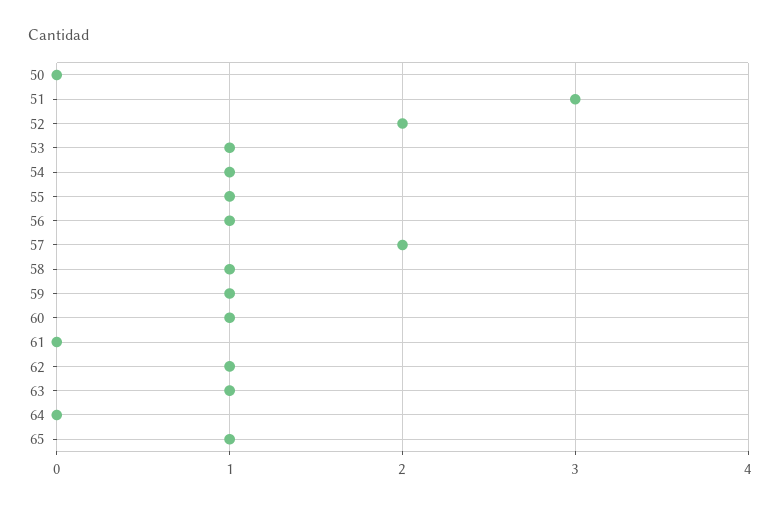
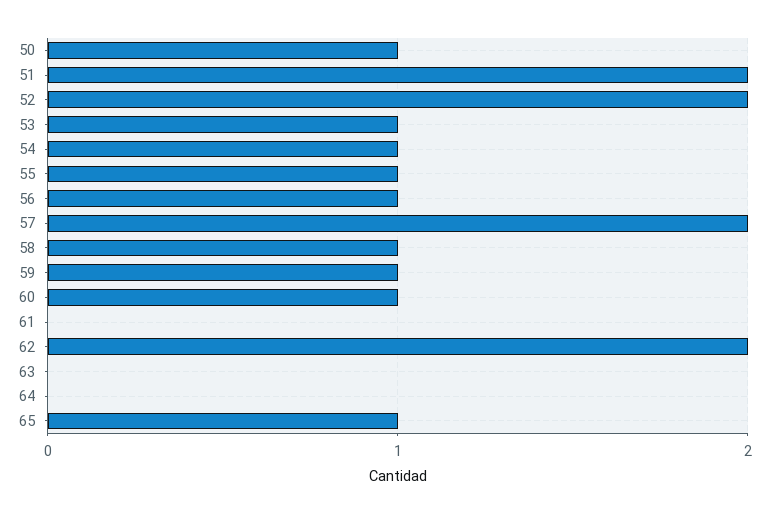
50: 0 -> 1
51: 3 -> 2
62: 1 -> 2
63: 1 -> 0

